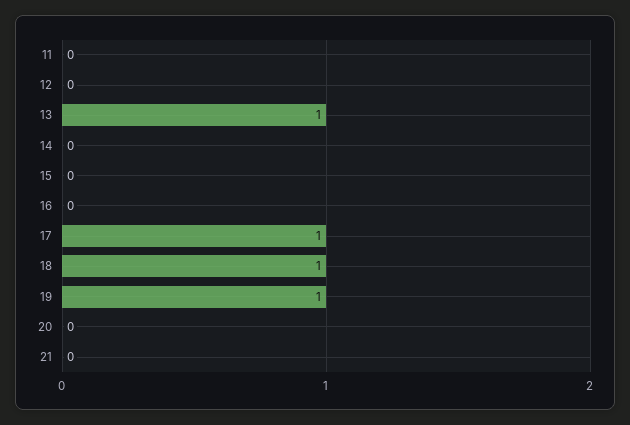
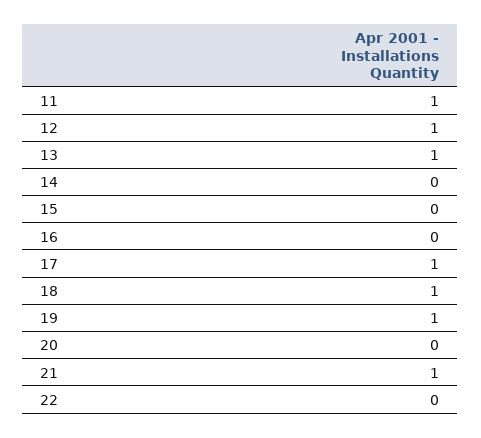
11: 0 -> 1
12: 0 -> 1
21: 0 -> 1
22: none -> 0

